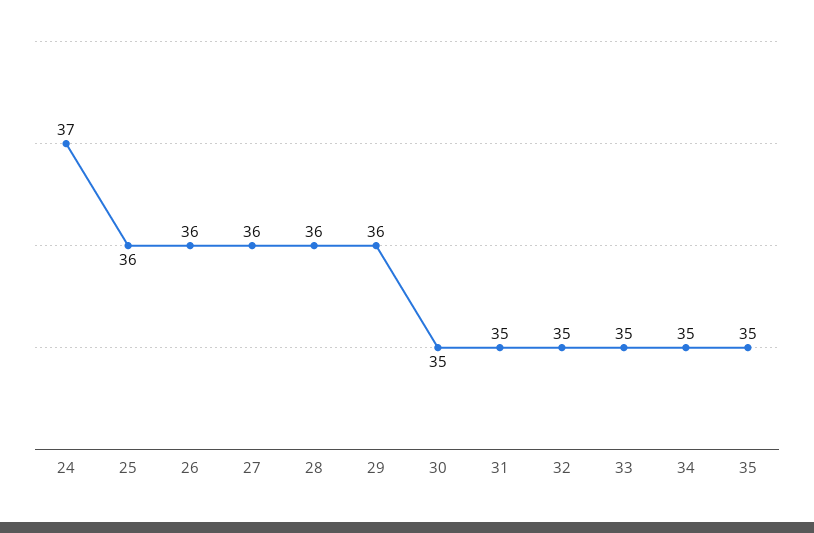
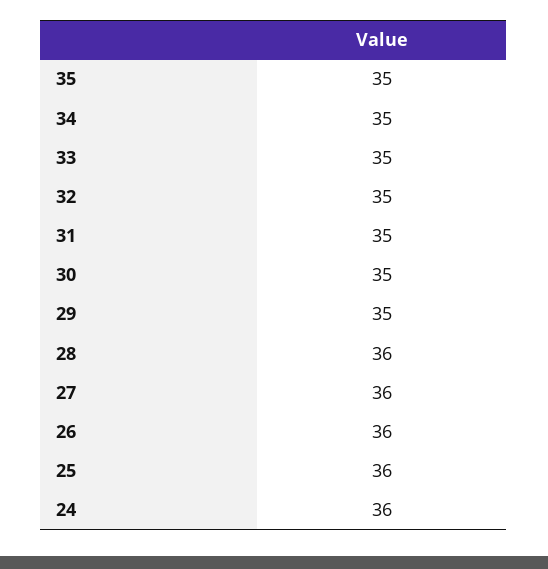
24: 37 -> 36
29: 36 -> 35

